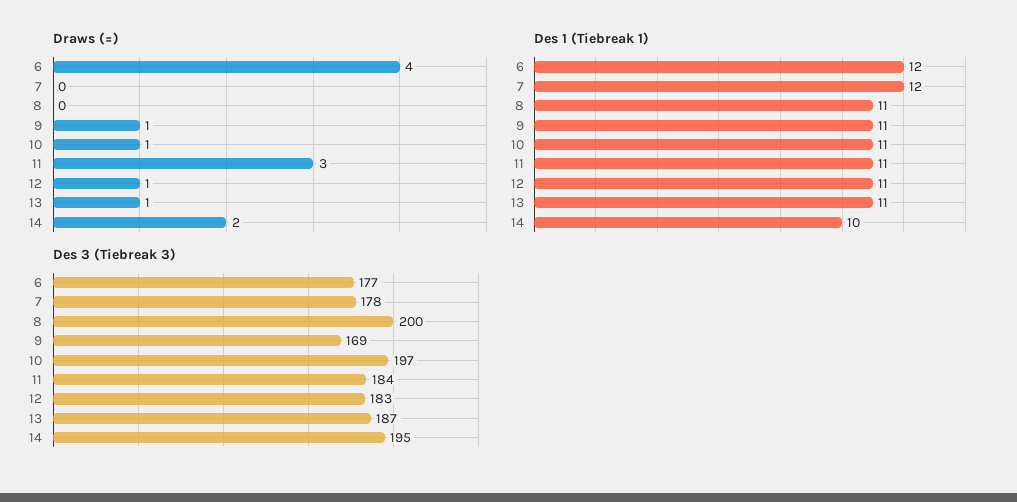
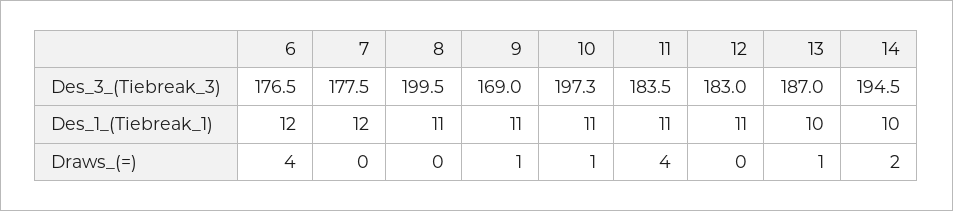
Draws (=), 11: 3 -> 4
Draws (=), 12: 1 -> 0
Des 1 (Tiebreak 1), 13: 11 -> 10

